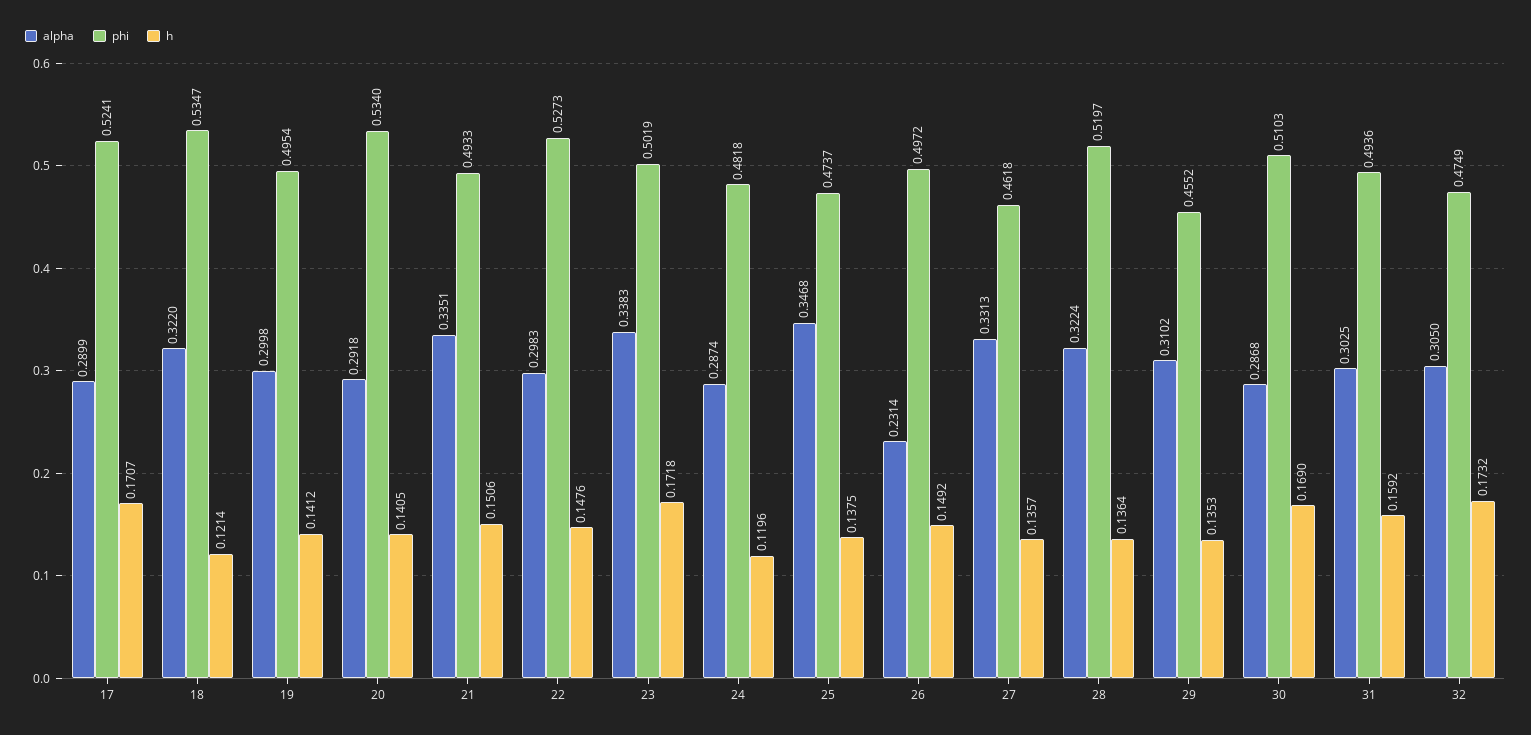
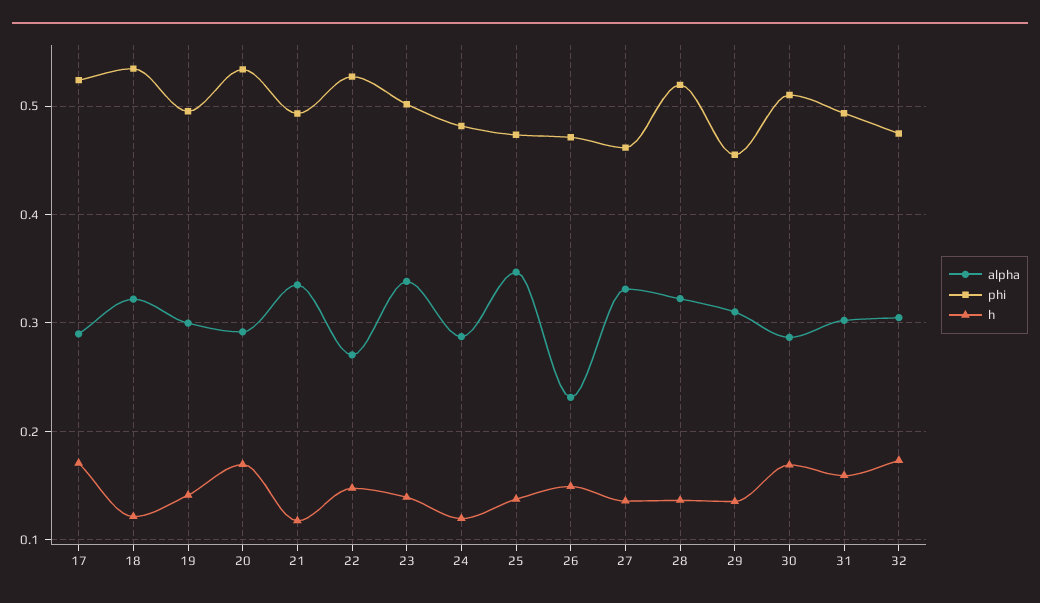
h, 20: 0.1405 -> 0.17
h, 21: 0.1506 -> 0.12
alpha, 22: 0.2983 -> 0.27
h, 23: 0.1718 -> 0.14
phi, 26: 0.4972 -> 0.47

